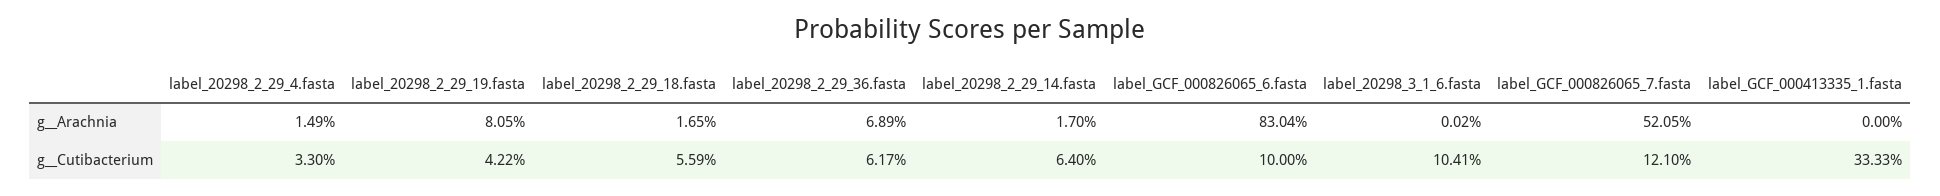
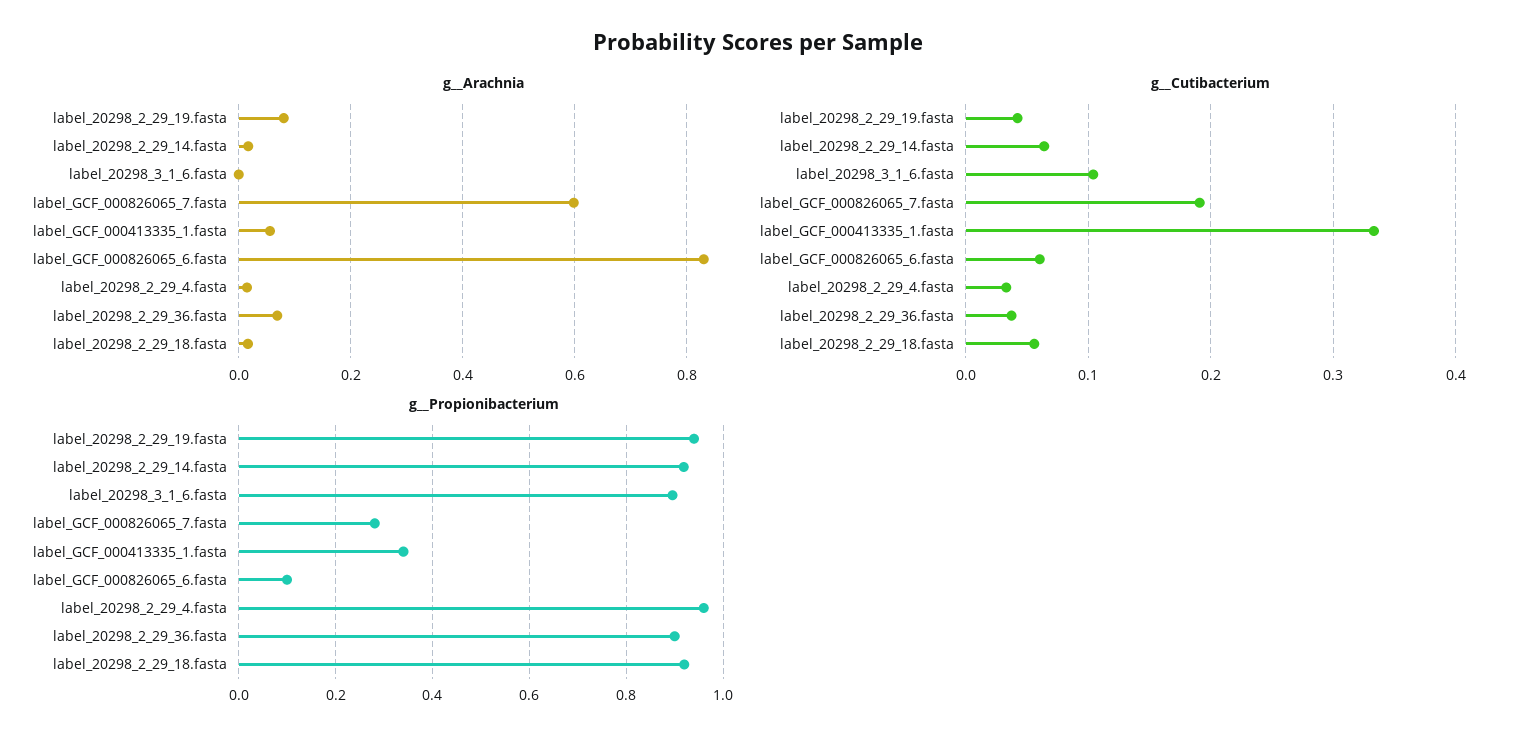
g__Arachnia, label_GCF_000826065_7.fasta: 0.5205 -> 0.6
g__Arachnia, label_GCF_000413335_1.fasta: 0 -> 0.06
g__Cutibacterium, label_20298_2_29_36.fasta: 0.0617 -> 0.04
g__Cutibacterium, label_GCF_000826065_6.fasta: 0.1 -> 0.06
g__Cutibacterium, label_GCF_000826065_7.fasta: 0.121 -> 0.19
g__Propionibacterium, label_20298_2_29_19.fasta: none -> 0.94
g__Propionibacterium, label_20298_2_29_14.fasta: none -> 0.92
g__Propionibacterium, label_20298_3_1_6.fasta: none -> 0.9
g__Propionibacterium, label_GCF_000826065_7.fasta: none -> 0.28
g__Propionibacterium, label_GCF_000413335_1.fasta: none -> 0.34
g__Propionibacterium, label_GCF_000826065_6.fasta: none -> 0.1
g__Propionibacterium, label_20298_2_29_4.fasta: none -> 0.96
g__Propionibacterium, label_20298_2_29_36.fasta: none -> 0.9
g__Propionibacterium, label_20298_2_29_18.fasta: none -> 0.92

